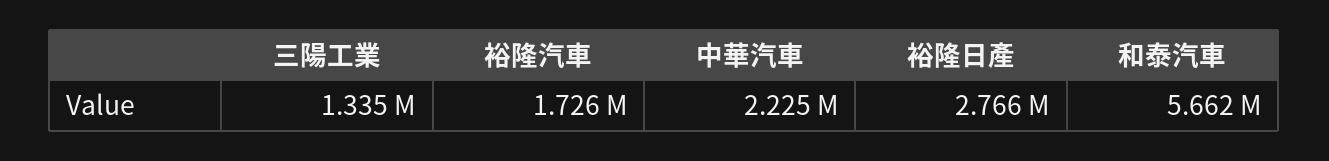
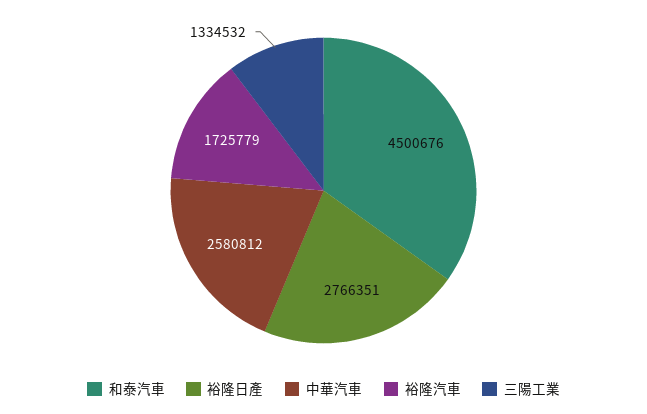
中華汽車: 2225000 -> 2580812
和泰汽車: 5662000 -> 4500676

